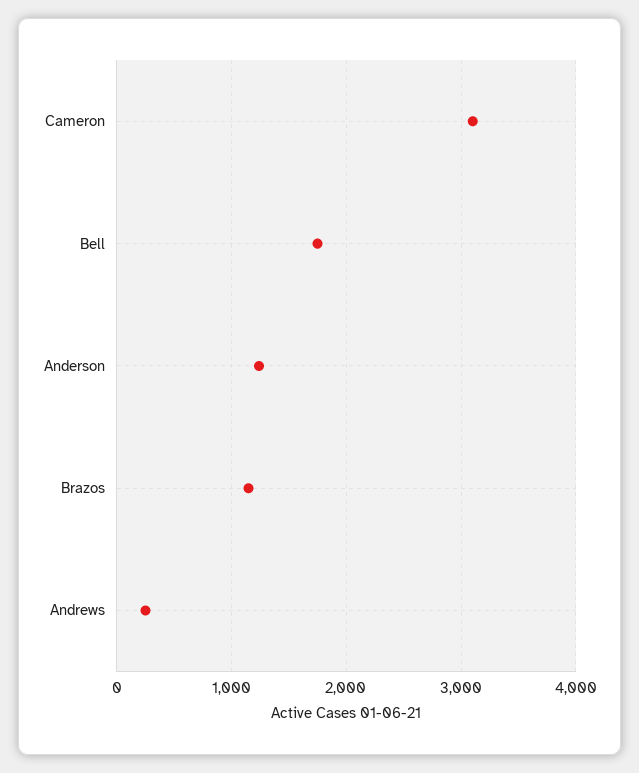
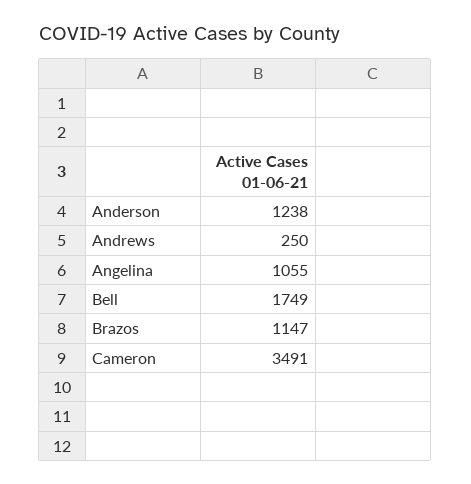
Cameron: 3100 -> 3491
Angelina: none -> 1055

